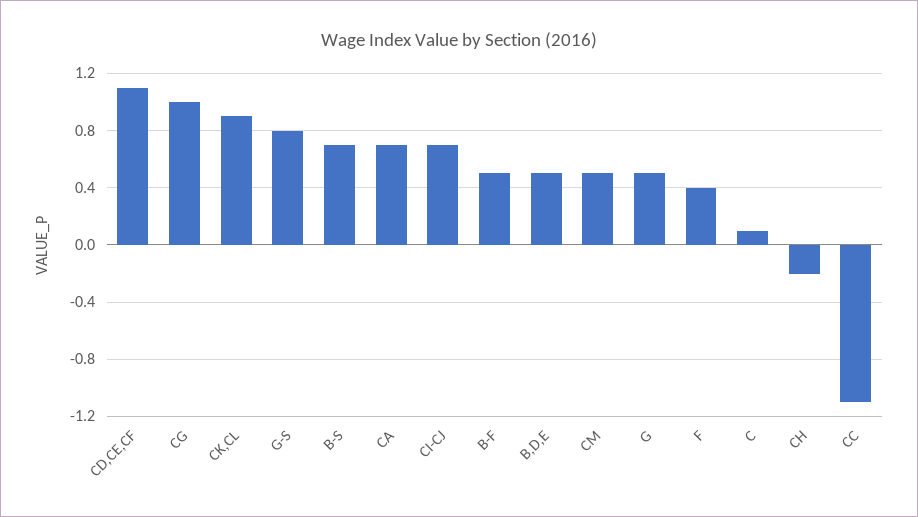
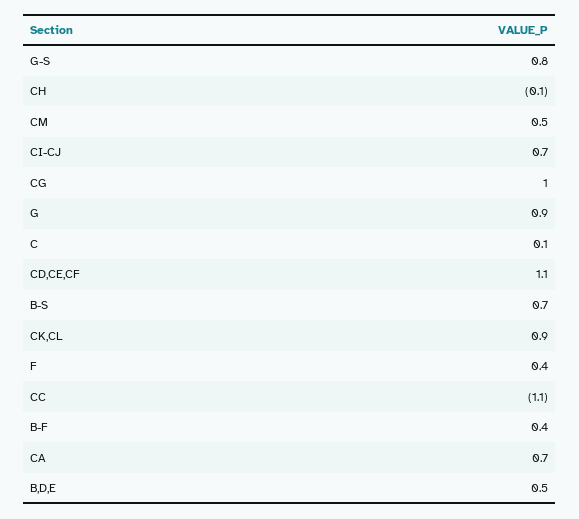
B-F: 0.5 -> 0.4
G: 0.5 -> 0.9
CH: -0.2 -> -0.1

